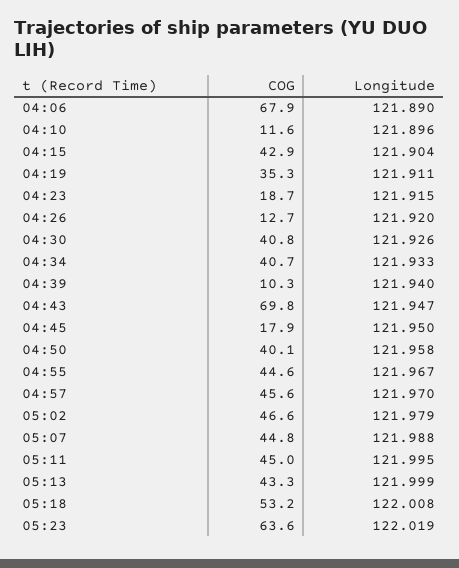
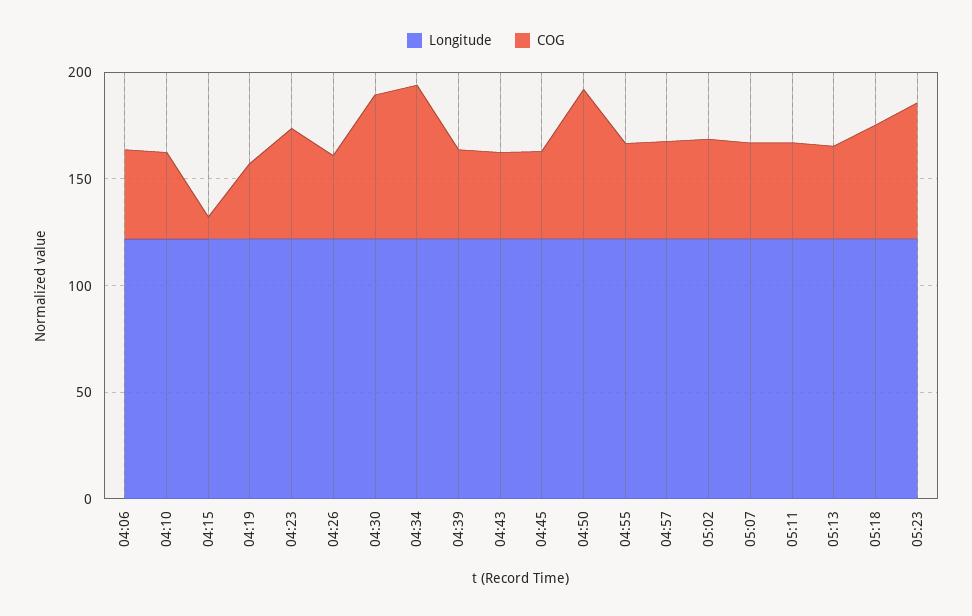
COG, 04:06: 67.9 -> 40
COG, 04:10: 11.6 -> 40
COG, 04:15: 42.9 -> 10
COG, 04:23: 18.7 -> 50
COG, 04:26: 12.7 -> 40
COG, 04:30: 40.8 -> 70
COG, 04:34: 40.7 -> 70
COG, 04:39: 10.3 -> 40
COG, 04:43: 69.8 -> 40
COG, 04:45: 17.9 -> 40
COG, 04:50: 40.1 -> 70

